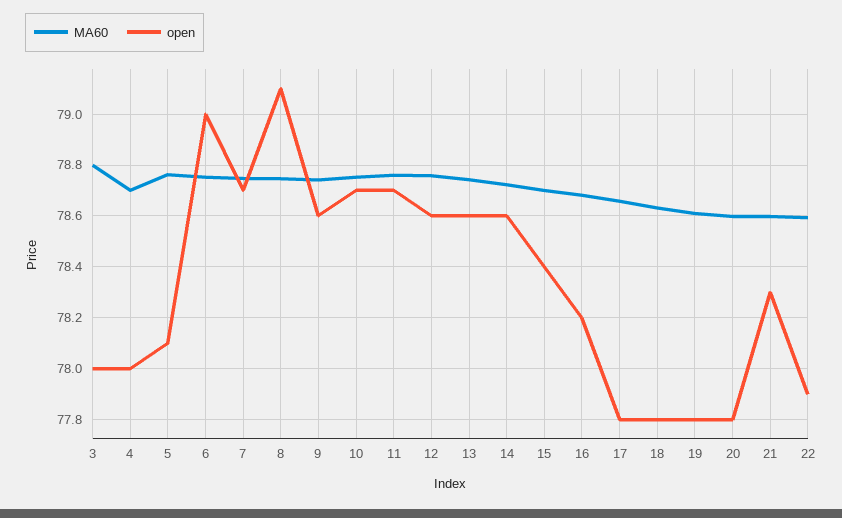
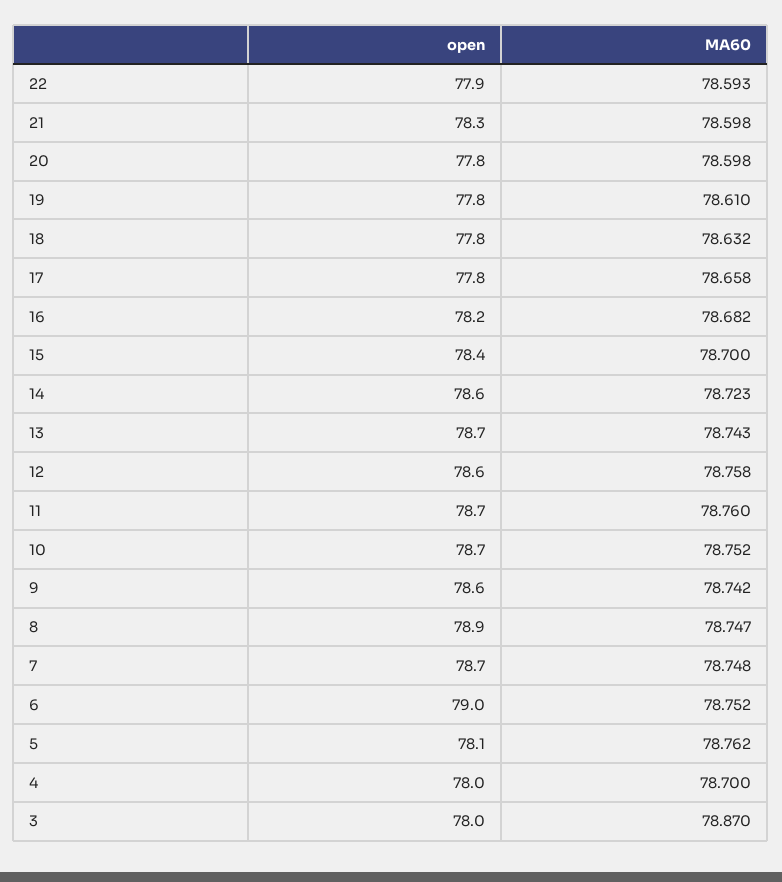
MA60, 3: 78.8 -> 78.87
open, 8: 79.1 -> 78.9
open, 13: 78.6 -> 78.7

